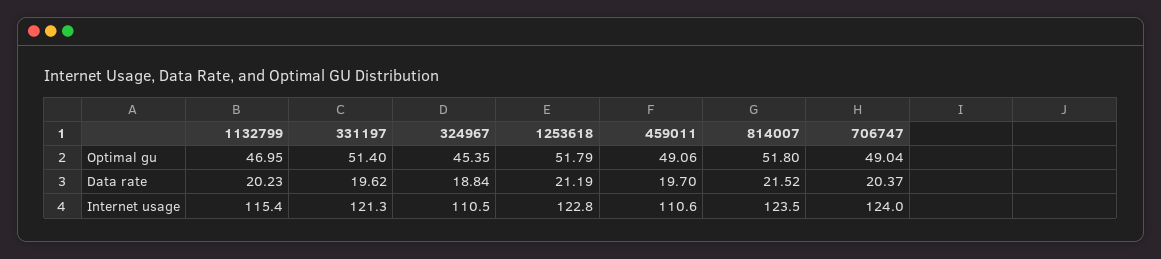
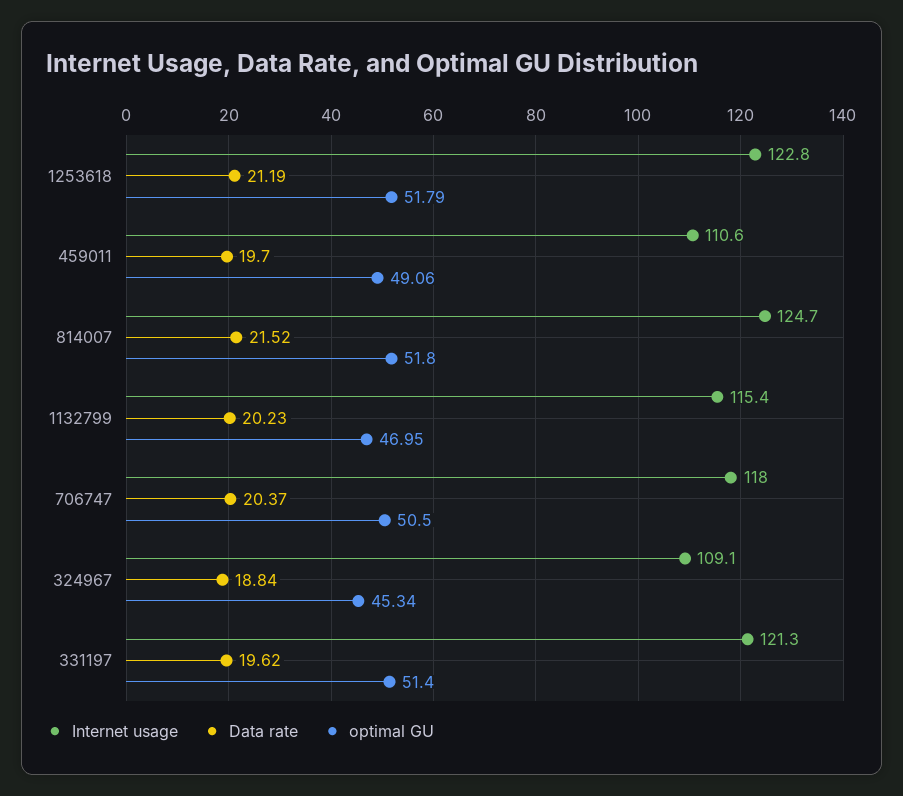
Optimal gu, 324967: 45.35 -> 45.34
Optimal gu, 706747: 49.04 -> 50.5
Internet usage, 324967: 110.5 -> 109.1
Internet usage, 814007: 123.5 -> 124.7
Internet usage, 706747: 124 -> 118

